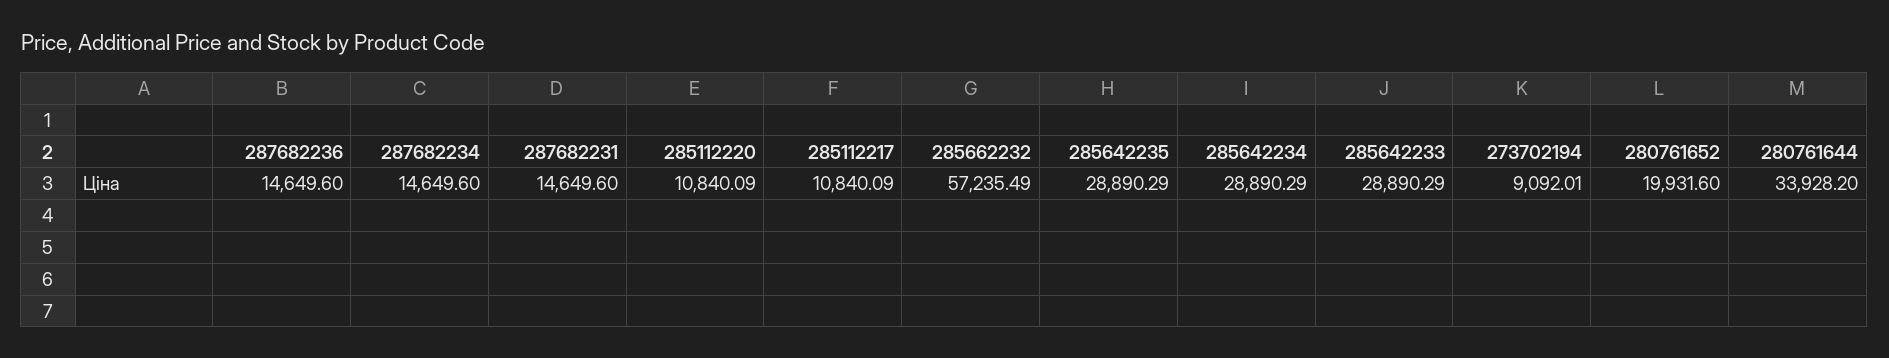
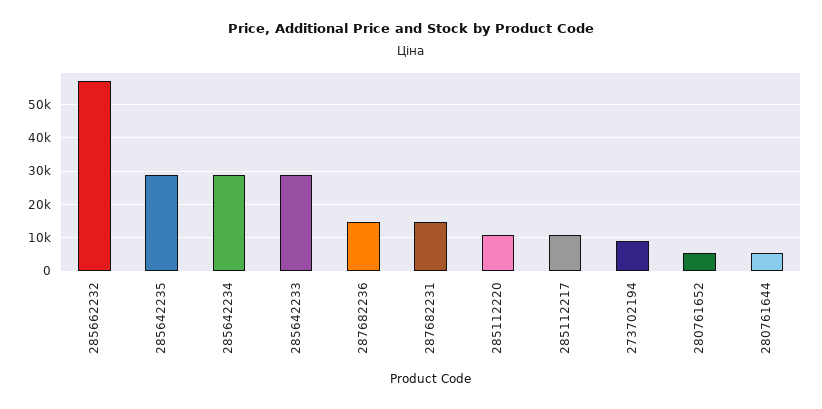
287682234: 14649.6 -> none
280761652: 19931.6 -> 6000
280761644: 33928.2 -> 6000

